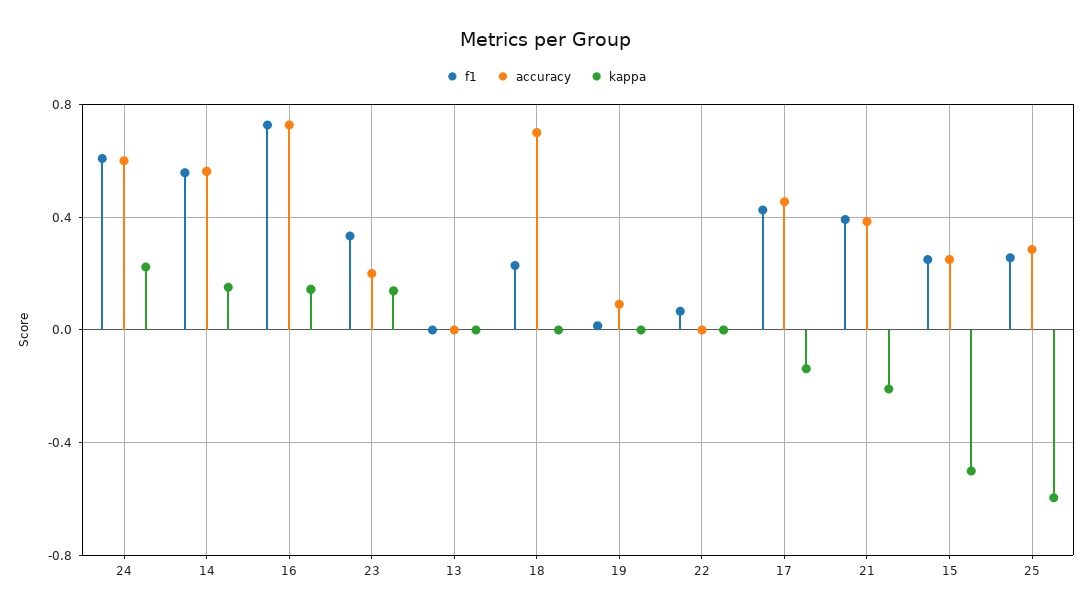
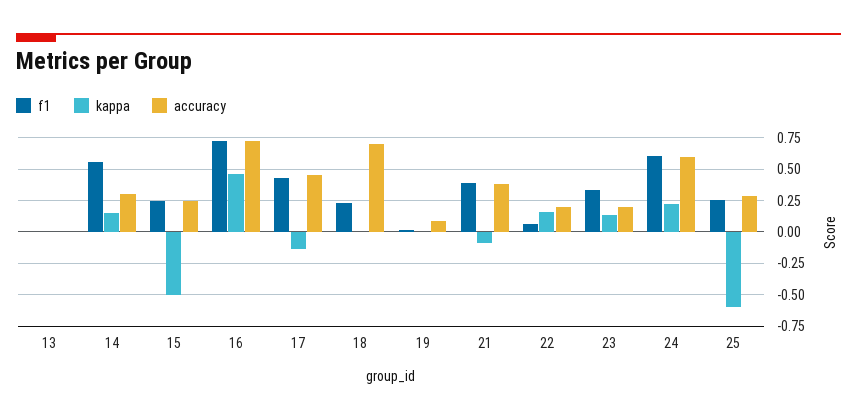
accuracy, 14: 0.55 -> 0.3
kappa, 16: 0.15 -> 0.45
accuracy, 22: 0 -> 0.2
kappa, 22: 0 -> 0.15
kappa, 21: -0.2 -> -0.1

